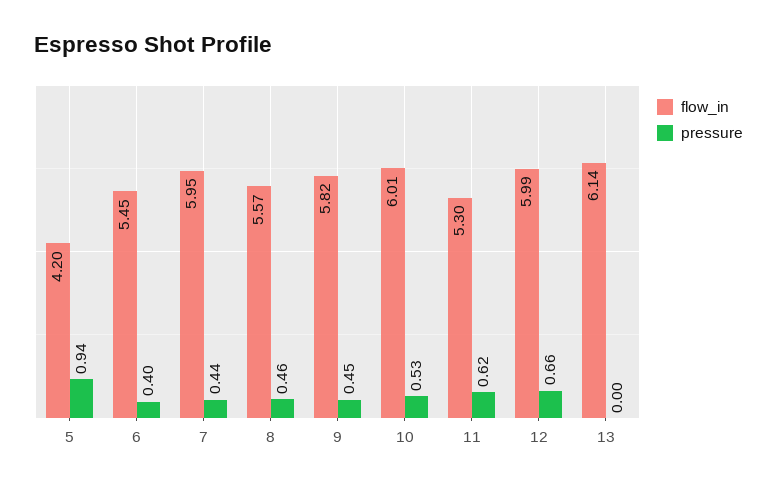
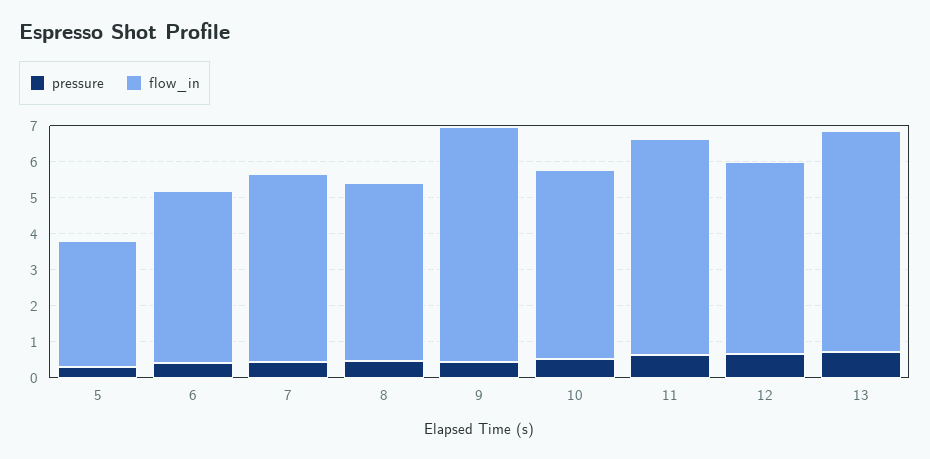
flow_in, 5: 4.2 -> 3.5
pressure, 5: 0.94 -> 0.25
flow_in, 6: 5.45 -> 4.75
flow_in, 7: 5.95 -> 5.25
flow_in, 8: 5.57 -> 5
flow_in, 9: 5.82 -> 6.5
flow_in, 10: 6.01 -> 5.25
flow_in, 11: 5.3 -> 6
flow_in, 12: 5.99 -> 5.25
pressure, 13: 0 -> 0.75

